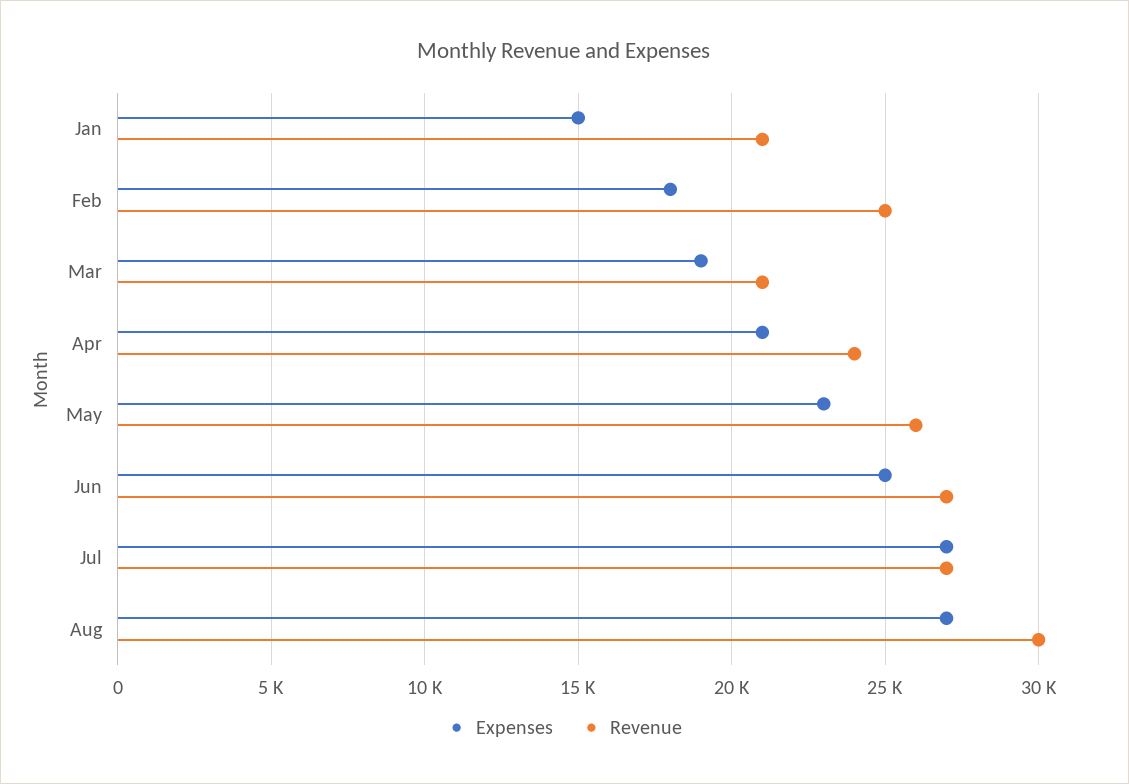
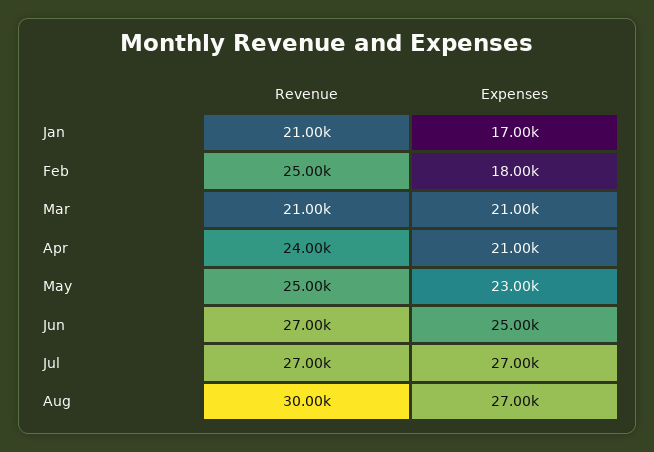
Expenses, Jan: 15000 -> 17000
Expenses, Mar: 19000 -> 21000
Revenue, May: 26000 -> 25000

